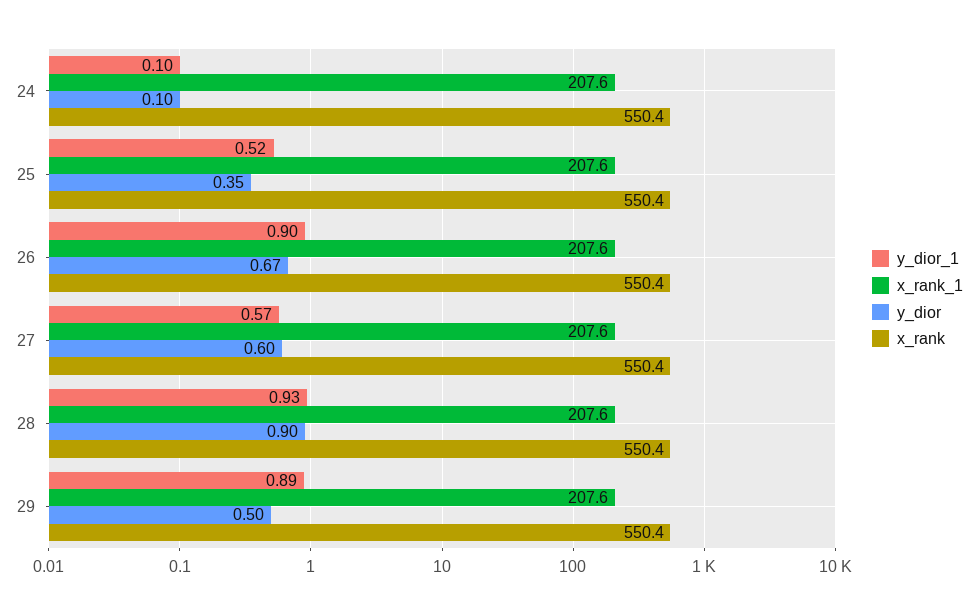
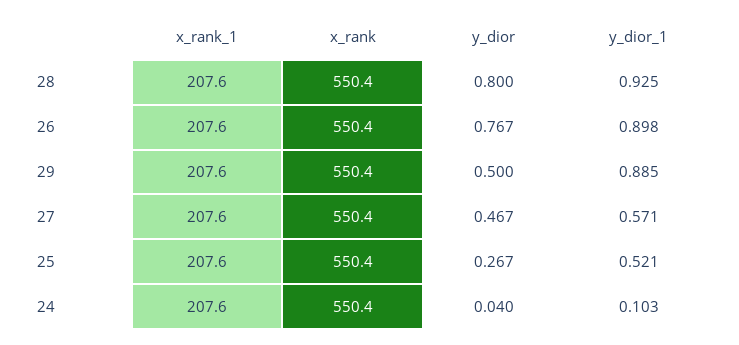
y_dior, 24: 0.1 -> 0.04
y_dior, 25: 0.35 -> 0.267
y_dior, 26: 0.67 -> 0.767
y_dior, 27: 0.6 -> 0.467
y_dior, 28: 0.9 -> 0.8

